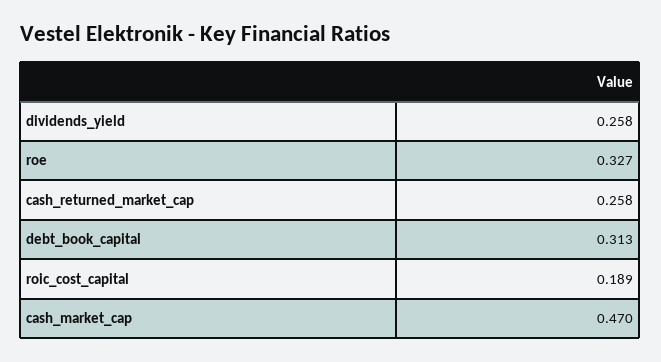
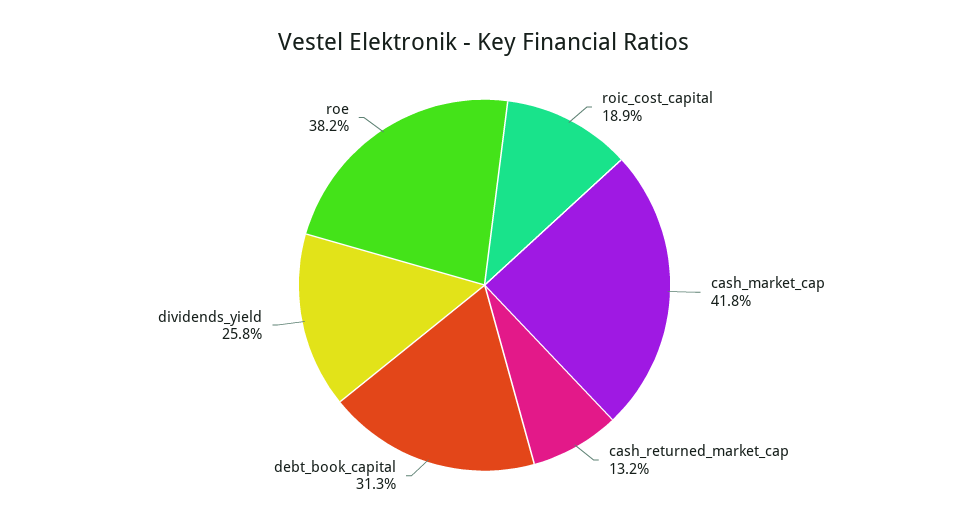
roe: 0.327 -> 0.382
cash_returned_market_cap: 0.258 -> 0.132
cash_market_cap: 0.47 -> 0.418

